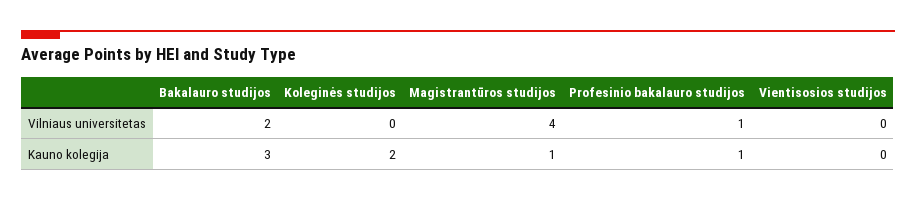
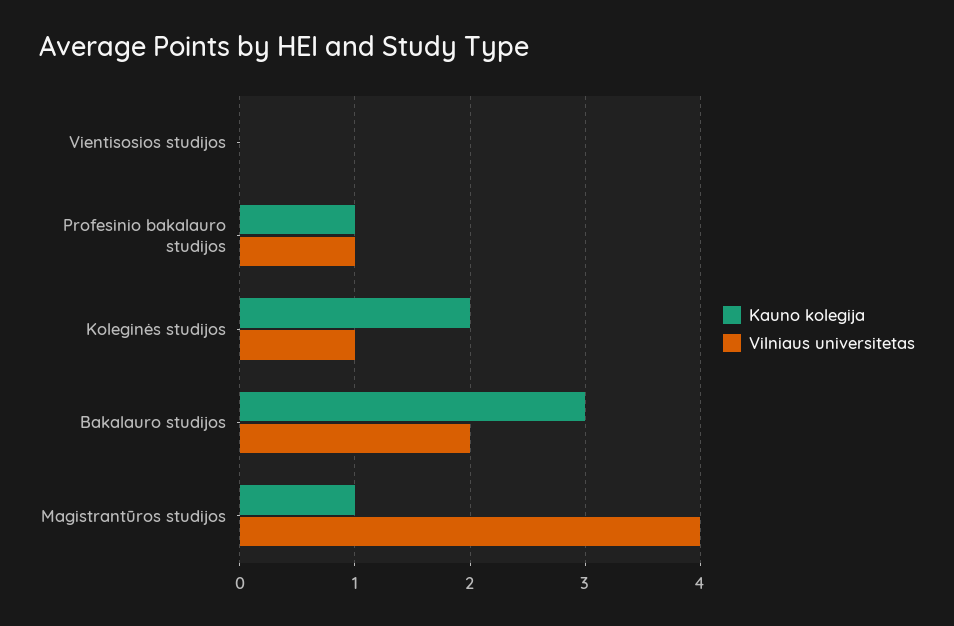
Vilniaus universitetas, Koleginės studijos: 0 -> 1

